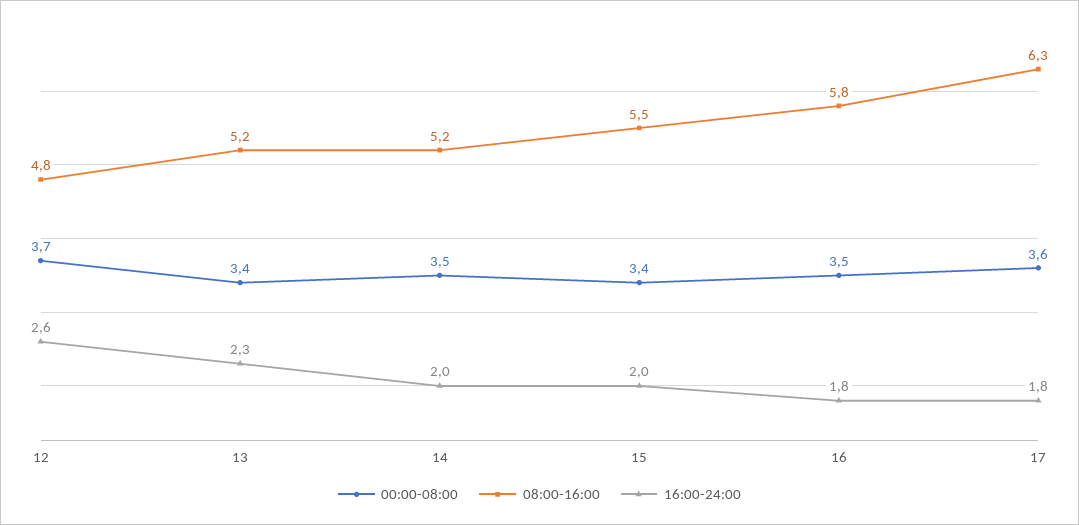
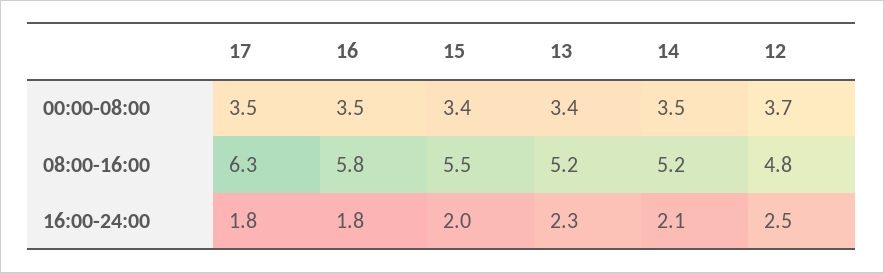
16:00-24:00, 12: 2.6 -> 2.5
16:00-24:00, 14: 2 -> 2.1
00:00-08:00, 17: 3.6 -> 3.5

